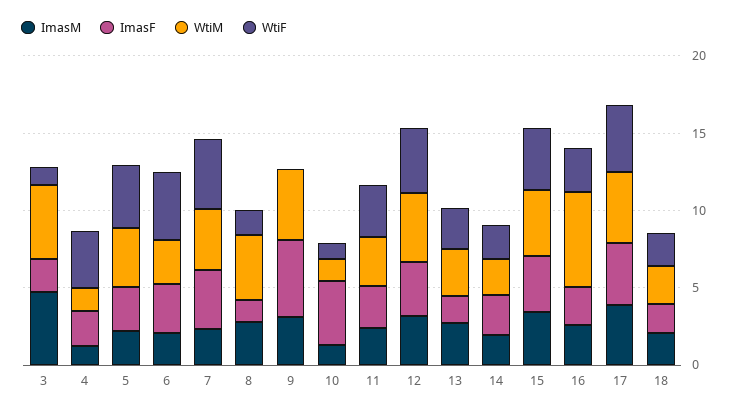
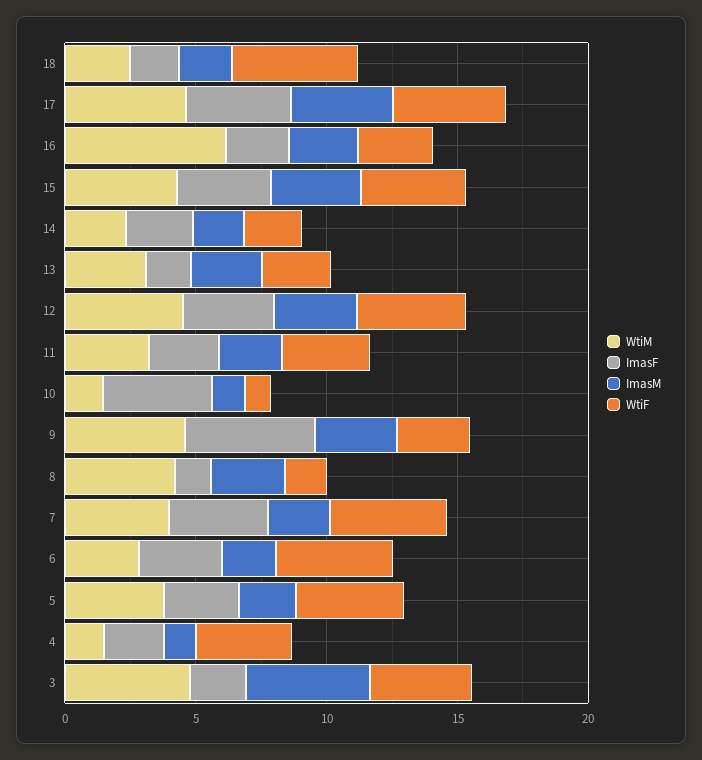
WtiF, 3: 1 -> 4
WtiF, 9: 0 -> 3
WtiF, 18: 2 -> 5

